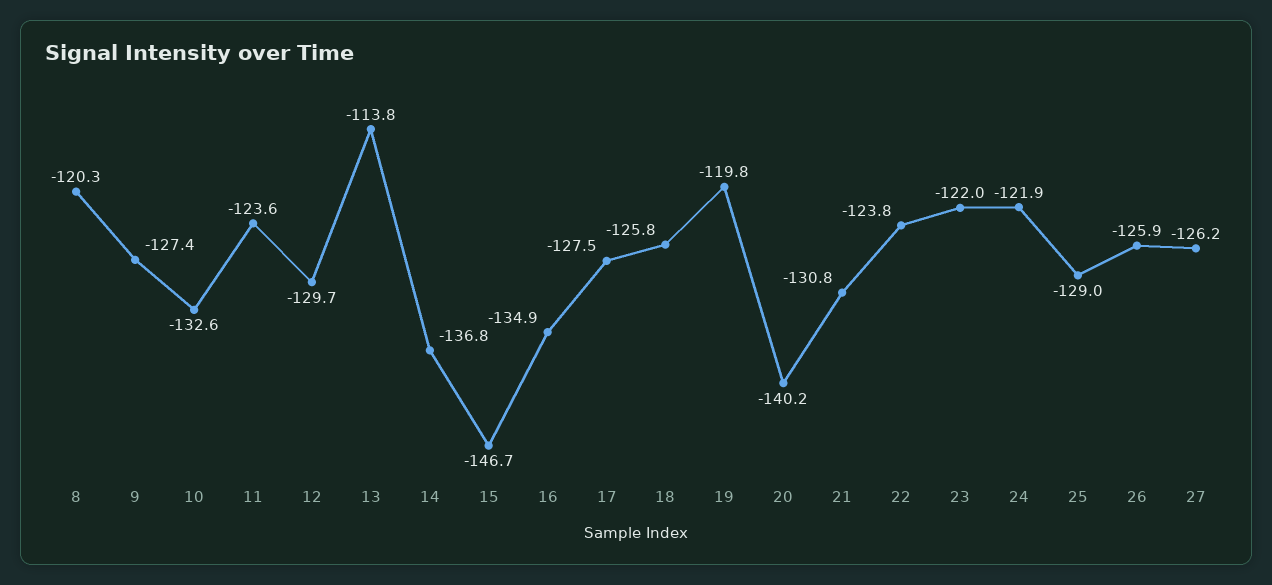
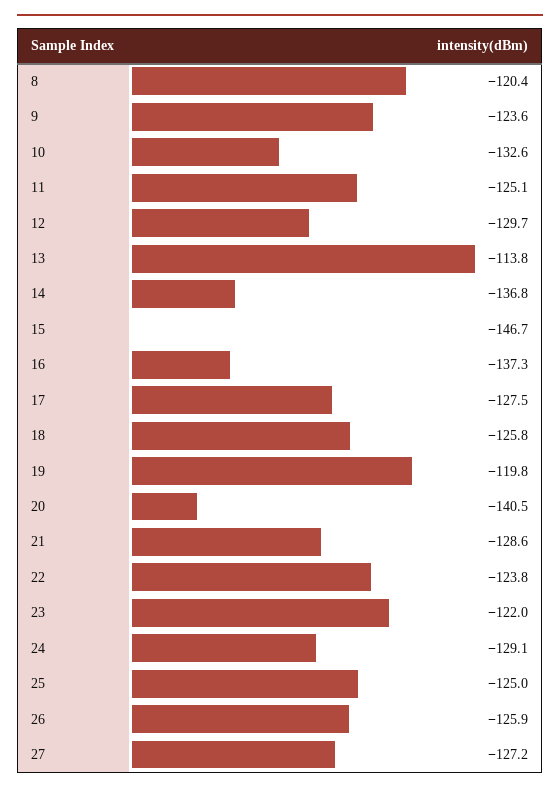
8: -120.3 -> -120.4
9: -127.4 -> -123.6
11: -123.6 -> -125.1
16: -134.9 -> -137.3
20: -140.2 -> -140.5
21: -130.8 -> -128.6
24: -121.9 -> -129.1
25: -129 -> -125
27: -126.2 -> -127.2

